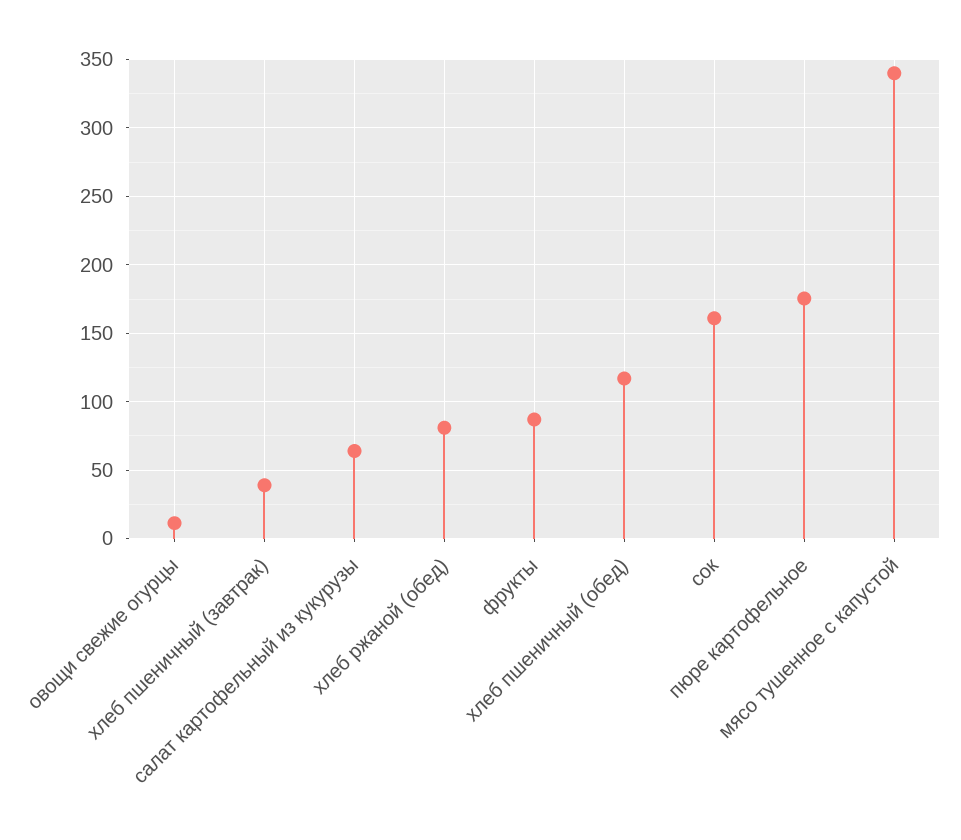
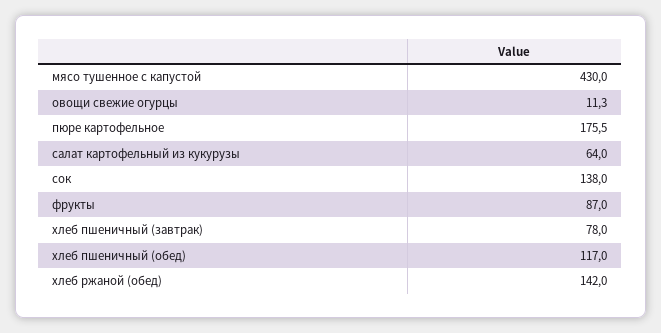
хлеб пшеничный (завтрак): 40 -> 78
хлеб ржаной (обед): 80 -> 142
сок: 160 -> 138
мясо тушенное с капустой: 340 -> 430

